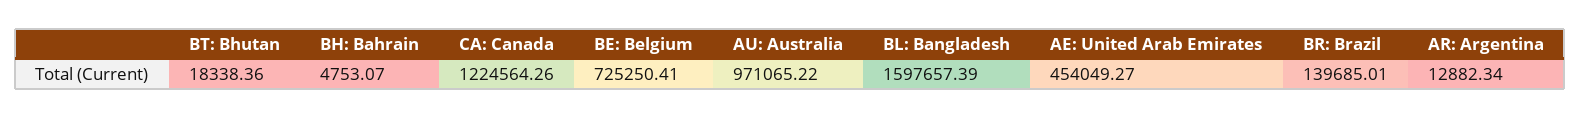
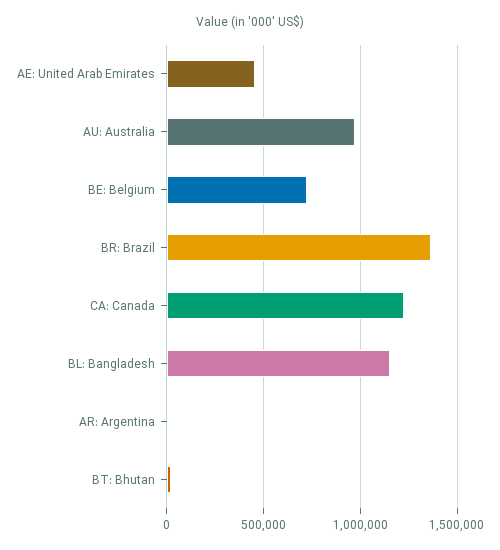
BH: Bahrain: 4753.07 -> none
BL: Bangladesh: 1597657.39 -> 1150000
BR: Brazil: 139685.01 -> 1350000

